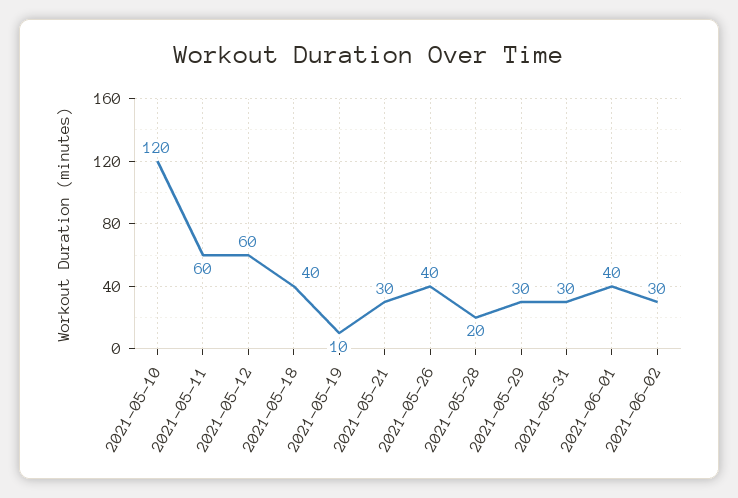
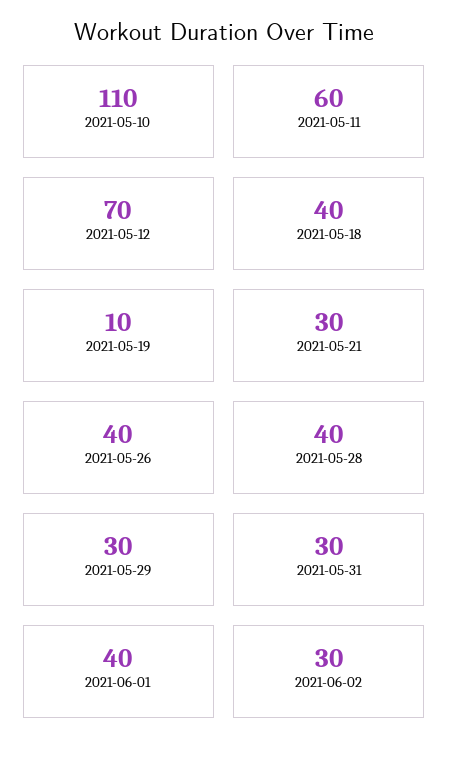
2021-05-10: 120 -> 110
2021-05-12: 60 -> 70
2021-05-28: 20 -> 40

